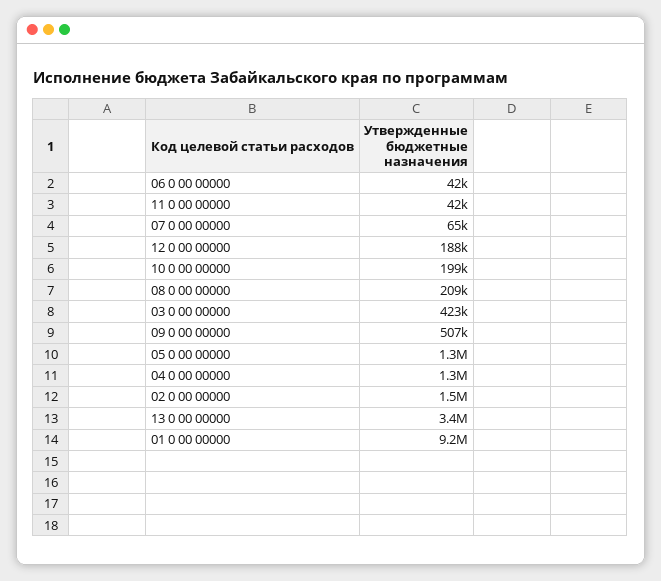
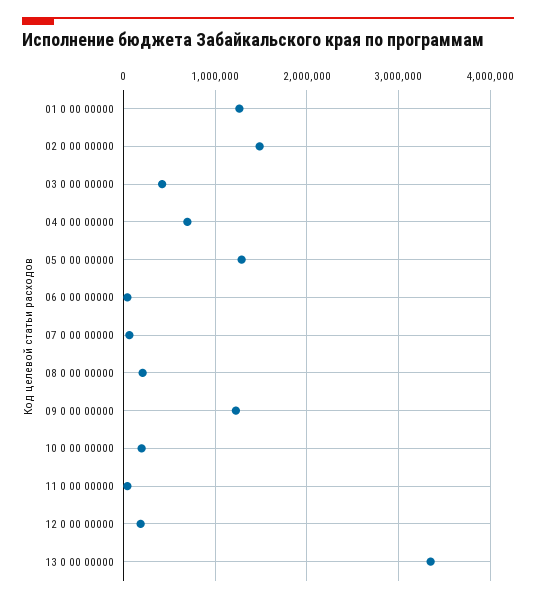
09 0 00 00000: 507000 -> 1200000
04 0 00 00000: 1300000 -> 700000
01 0 00 00000: 9200000 -> 1300000

